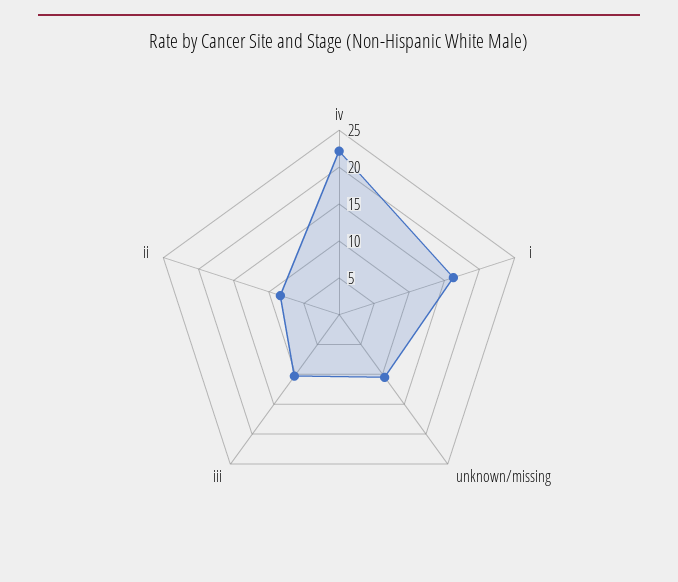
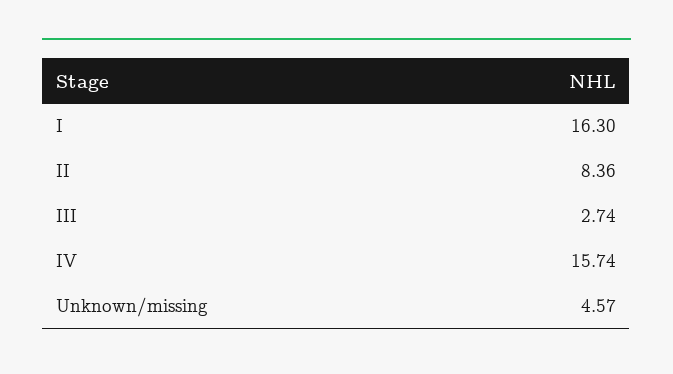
iv: 22.5 -> 15.74
unknown/missing: 10 -> 4.57
iii: 10 -> 2.74

